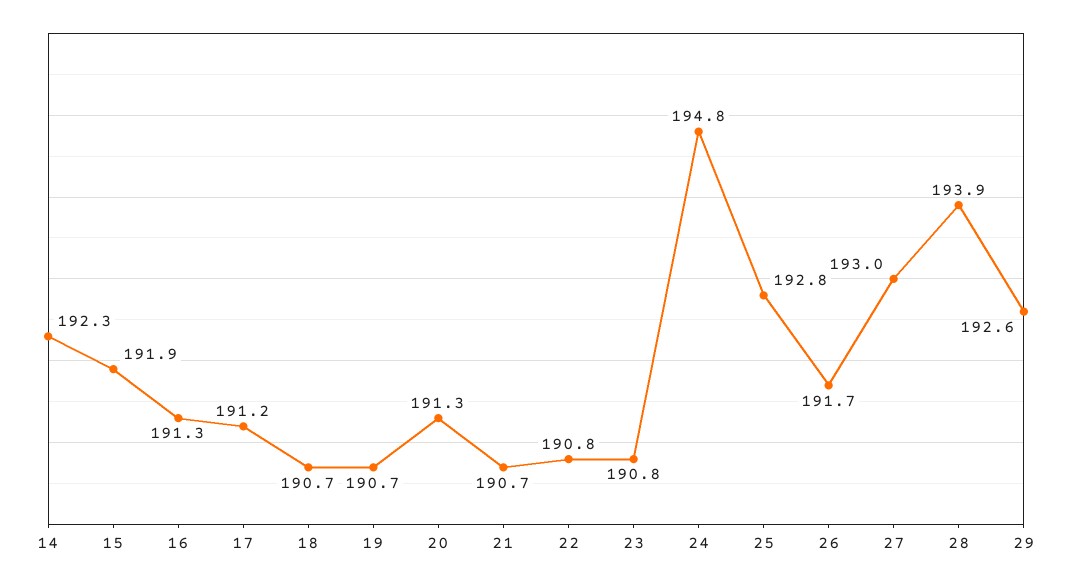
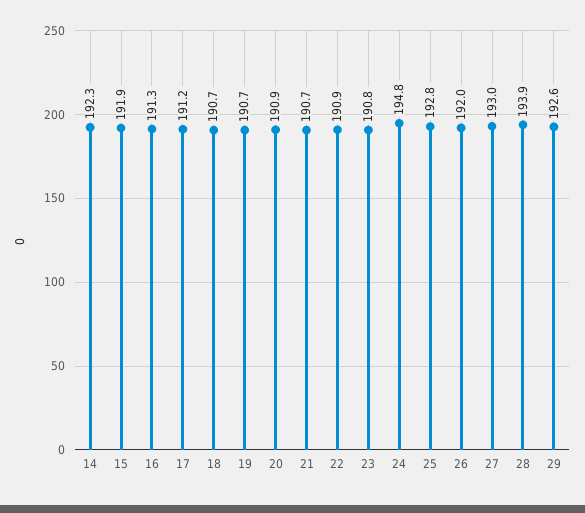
20: 191.3 -> 190.9
22: 190.8 -> 190.9
26: 191.7 -> 192

